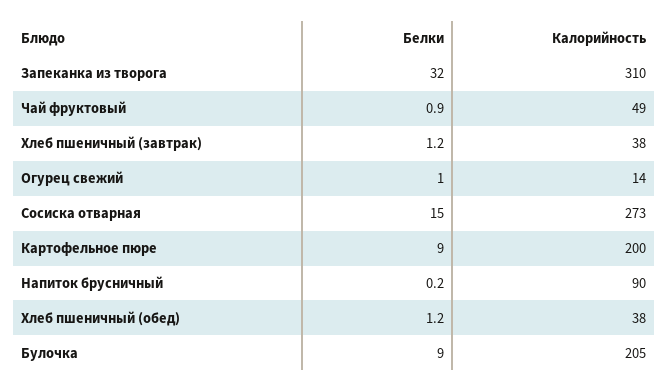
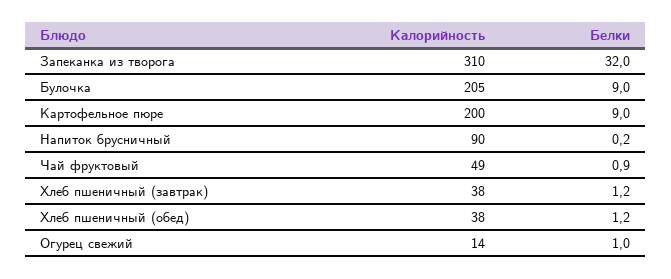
Белки, Сосиска отварная: 15 -> none
Калорийность, Сосиска отварная: 273 -> none

